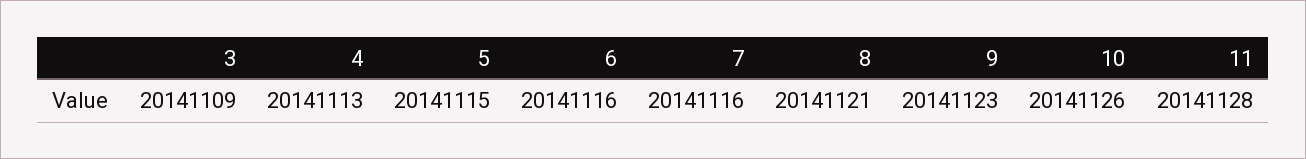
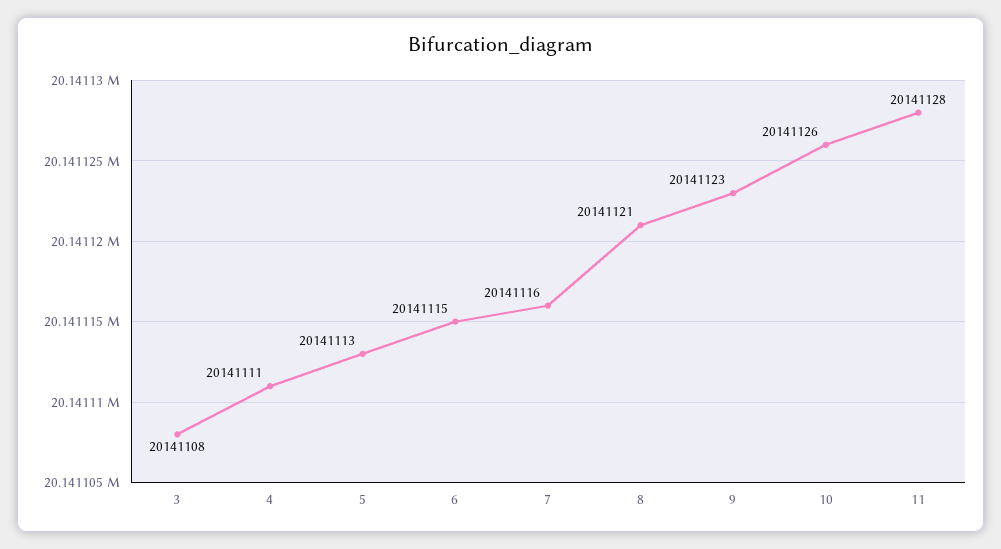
3: 20141109 -> 20141108
4: 20141113 -> 20141111
5: 20141115 -> 20141113
6: 20141116 -> 20141115

